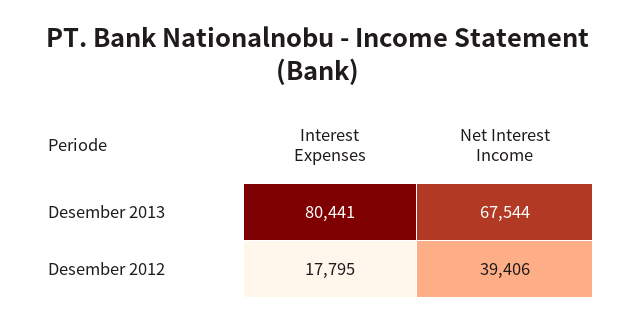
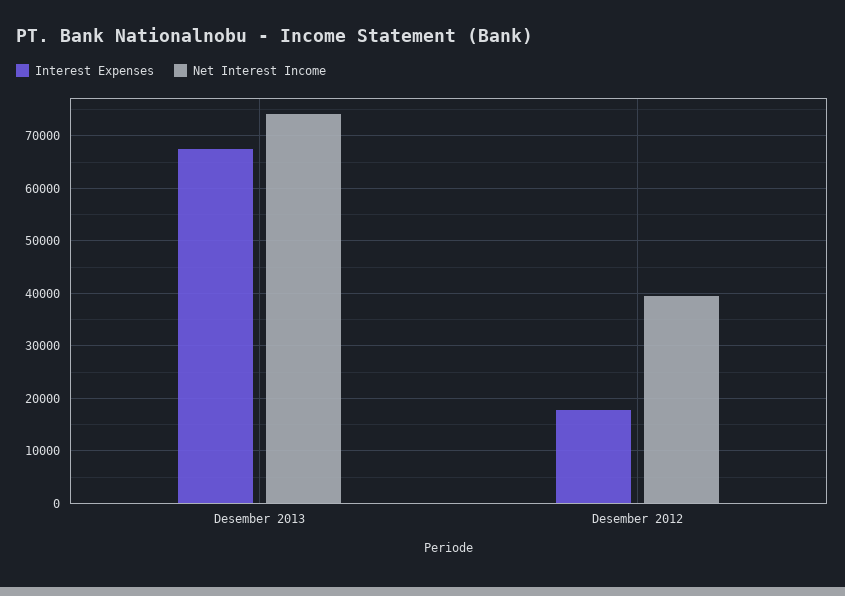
Interest Expenses, Desember 2013: 80441 -> 68000
Net Interest Income, Desember 2013: 67544 -> 74000

